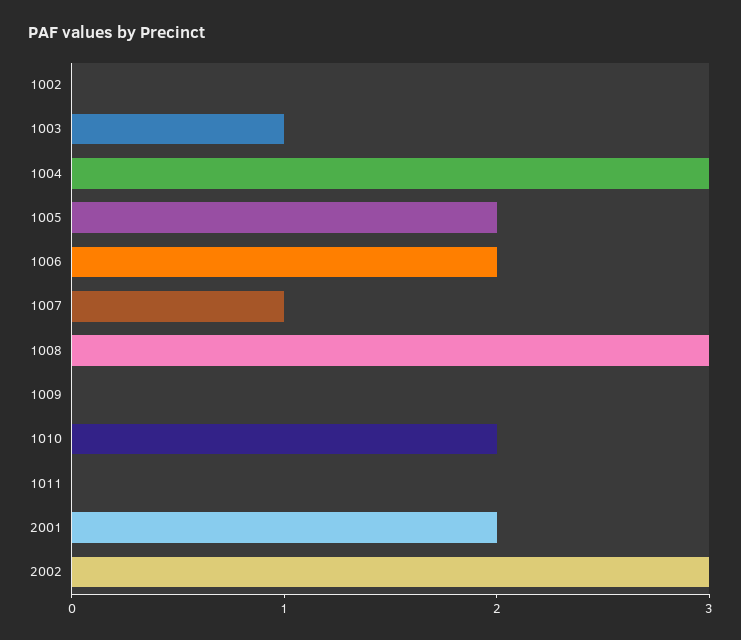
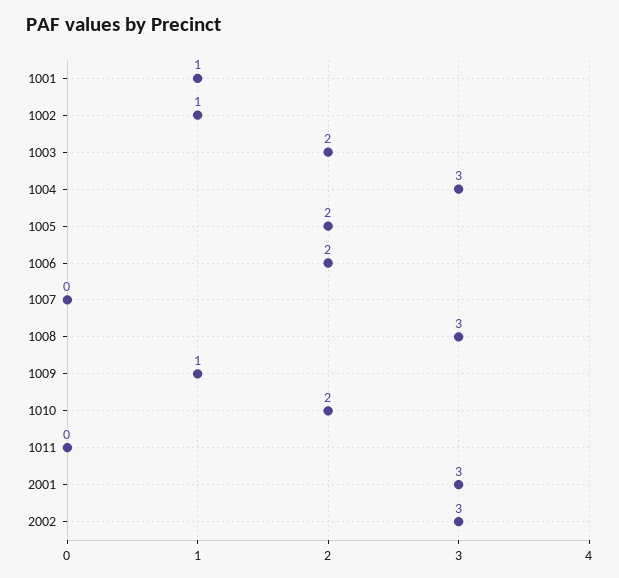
1002: 0 -> 1
1003: 1 -> 2
1007: 1 -> 0
1009: 0 -> 1
2001: 2 -> 3
1001: none -> 1

